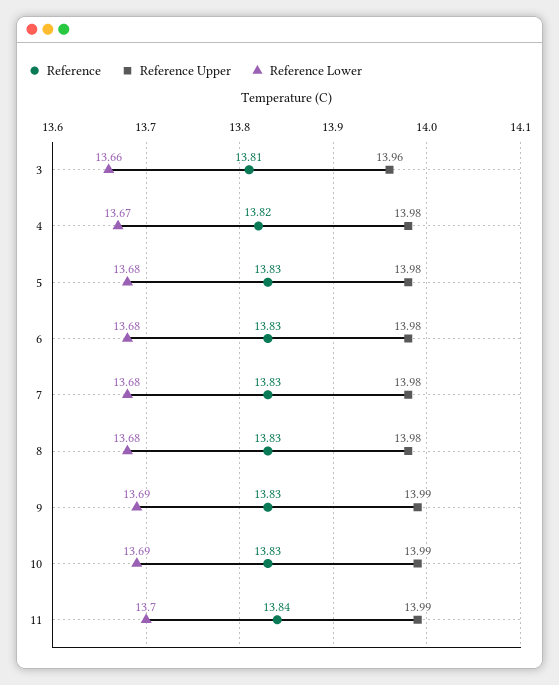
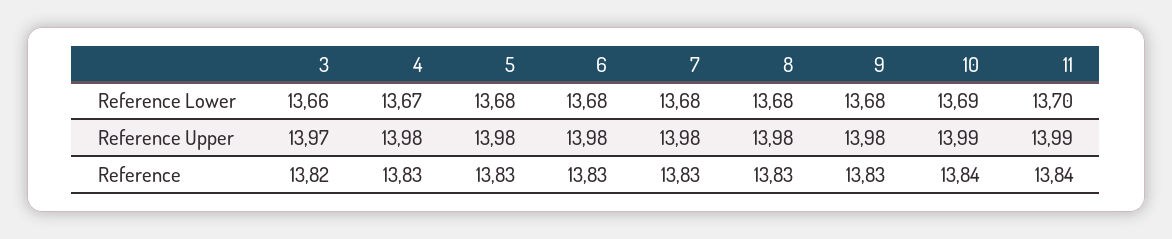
Reference, 3: 13.81 -> 13.82
Reference Upper, 3: 13.96 -> 13.97
Reference, 4: 13.82 -> 13.83
Reference Upper, 9: 13.99 -> 13.98
Reference Lower, 9: 13.69 -> 13.68
Reference, 10: 13.83 -> 13.84

